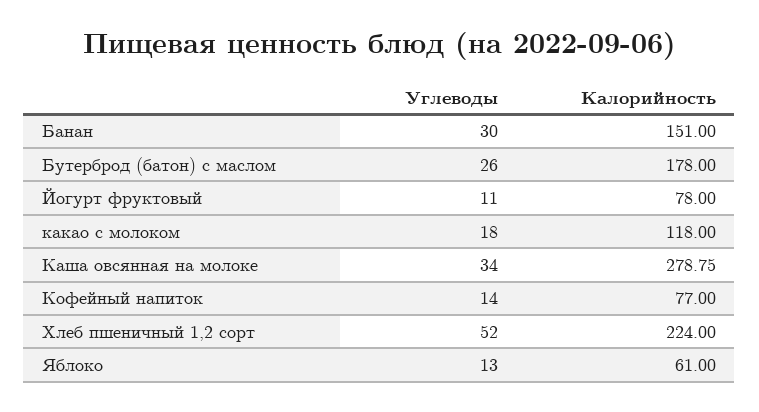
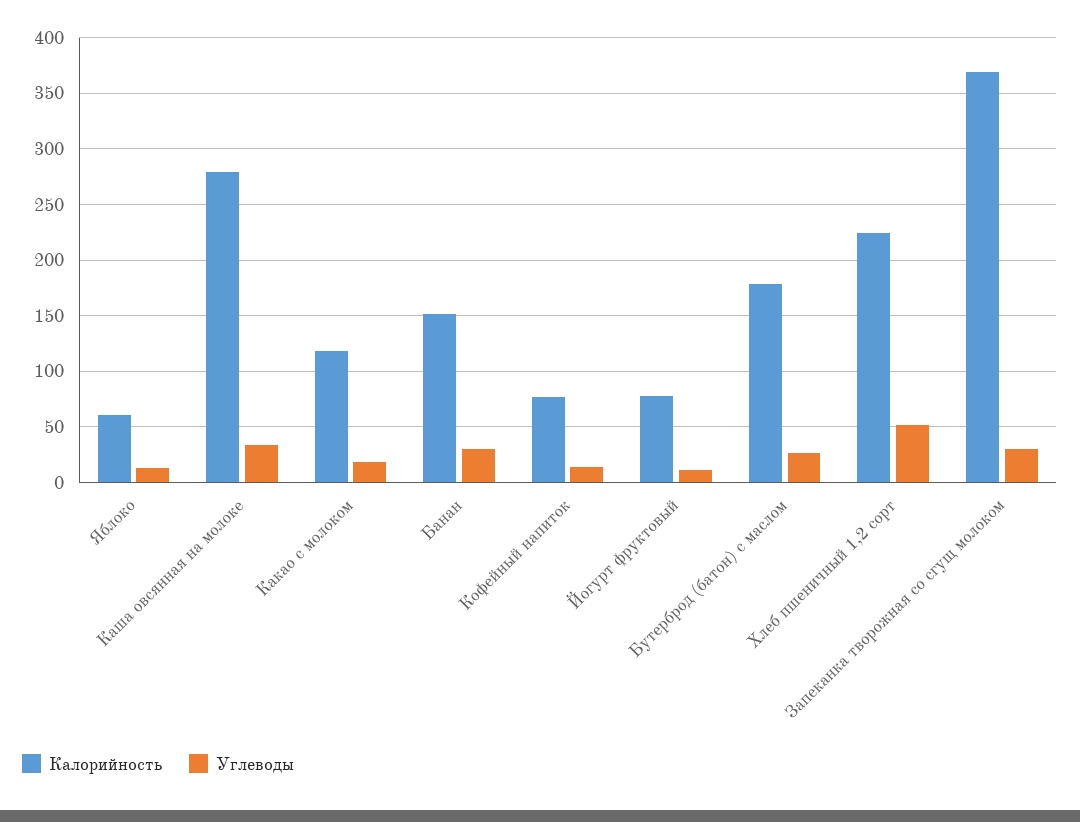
Калорийность, Запеканка творожная со сгущ молоком: none -> 370
Углеводы, Запеканка творожная со сгущ молоком: none -> 30

